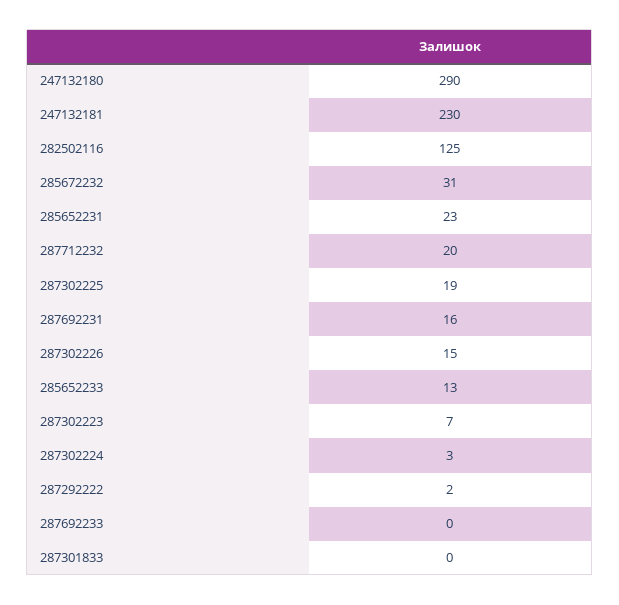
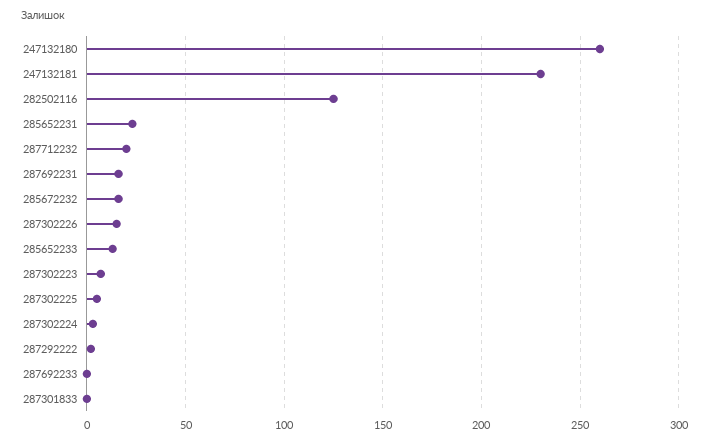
247132180: 290 -> 260
285672232: 31 -> 15
287302225: 19 -> 5

